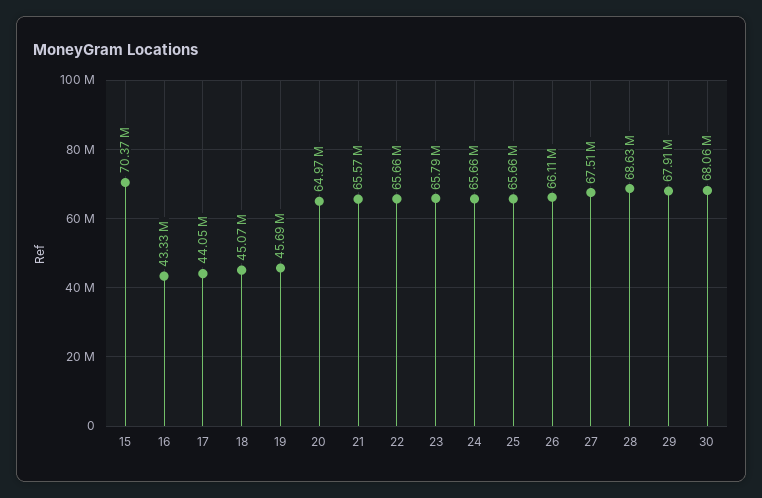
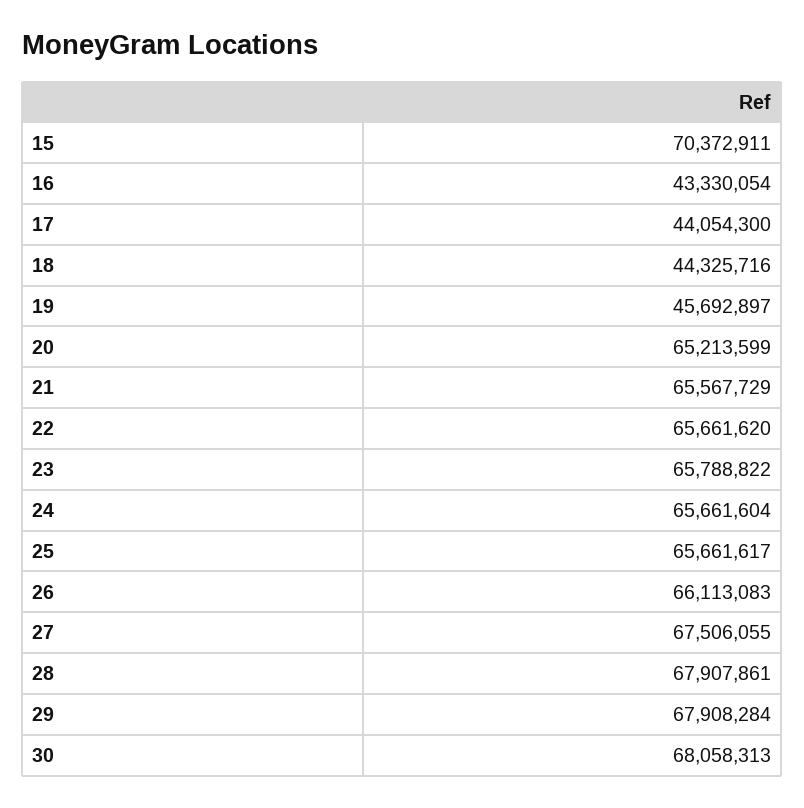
18: 45070000 -> 44325716
20: 64970000 -> 65213599
28: 68630000 -> 67907861

